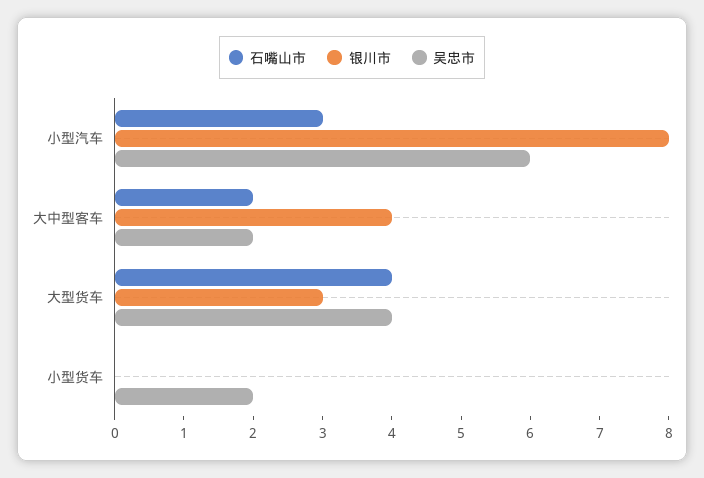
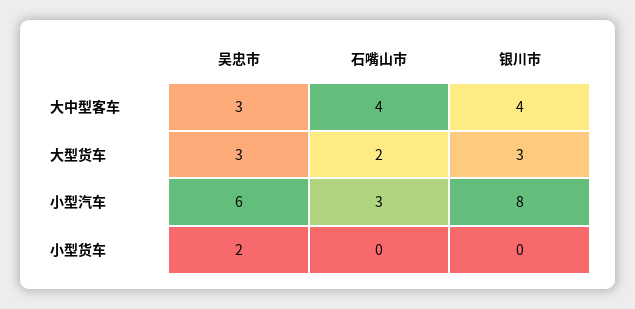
石嘴山市, 大中型客车: 2 -> 4
吴忠市, 大中型客车: 2 -> 3
石嘴山市, 大型货车: 4 -> 2
吴忠市, 大型货车: 4 -> 3

